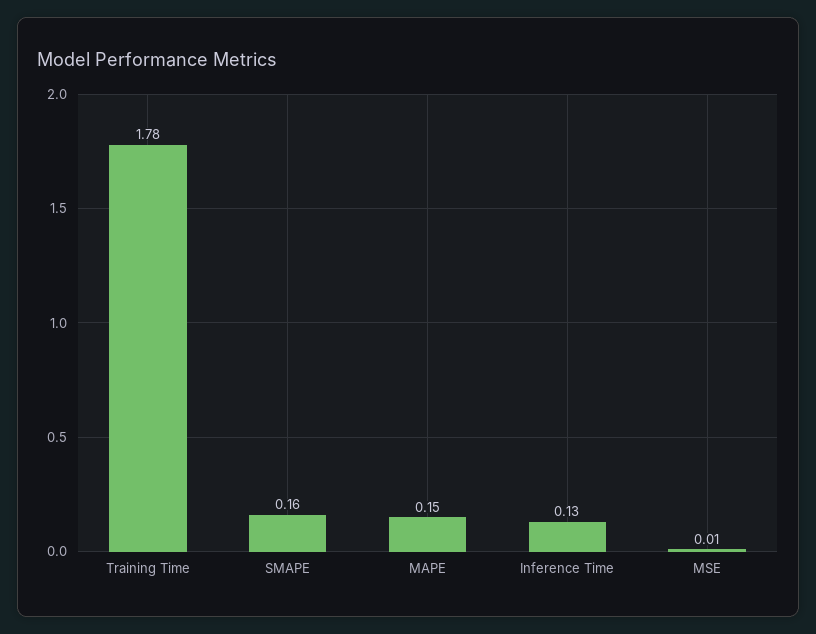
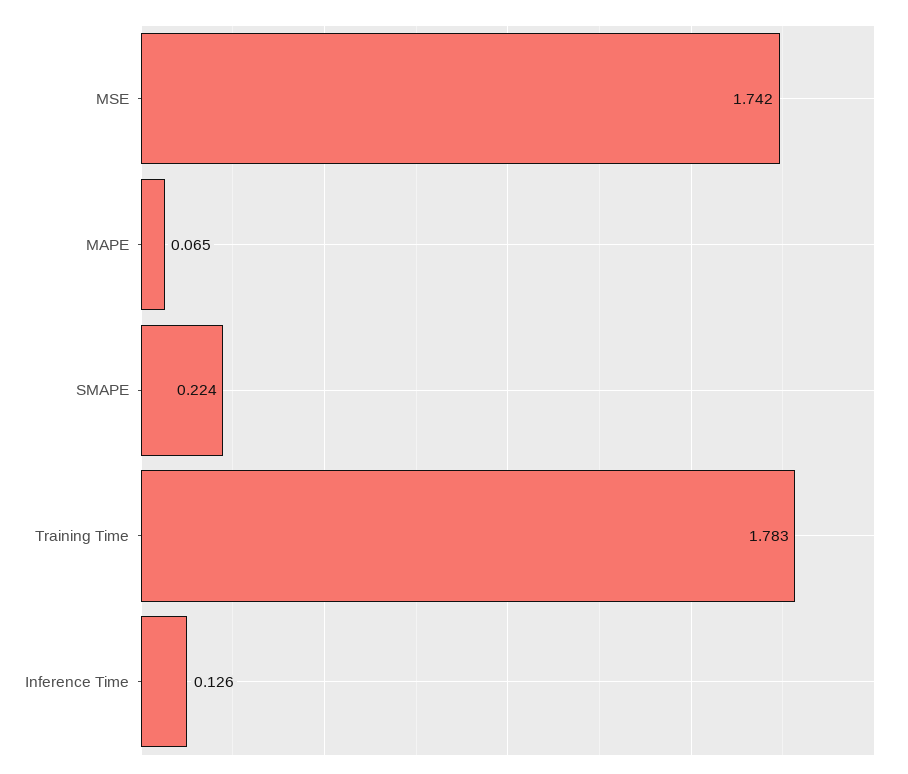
SMAPE: 0.16 -> 0.224
MAPE: 0.15 -> 0.065
MSE: 0.01 -> 1.742

